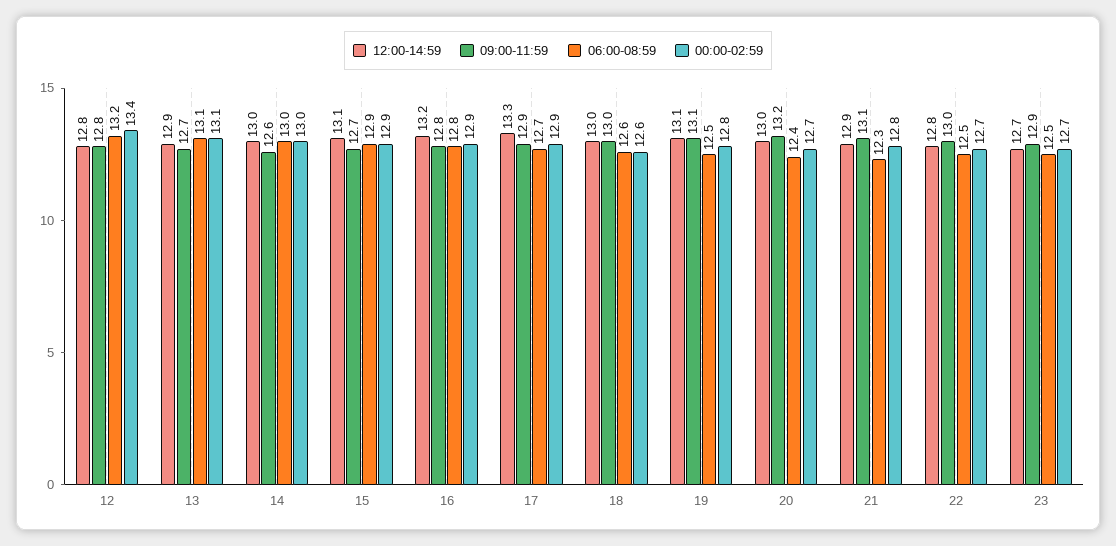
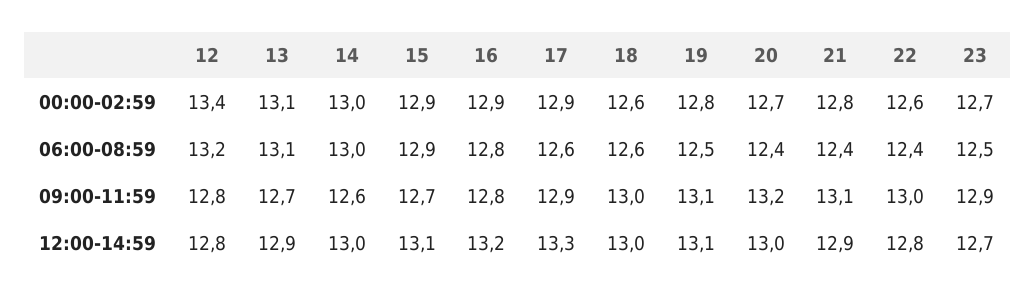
06:00-08:59, 17: 12.7 -> 12.6
06:00-08:59, 21: 12.3 -> 12.4
06:00-08:59, 22: 12.5 -> 12.4
00:00-02:59, 22: 12.7 -> 12.6

